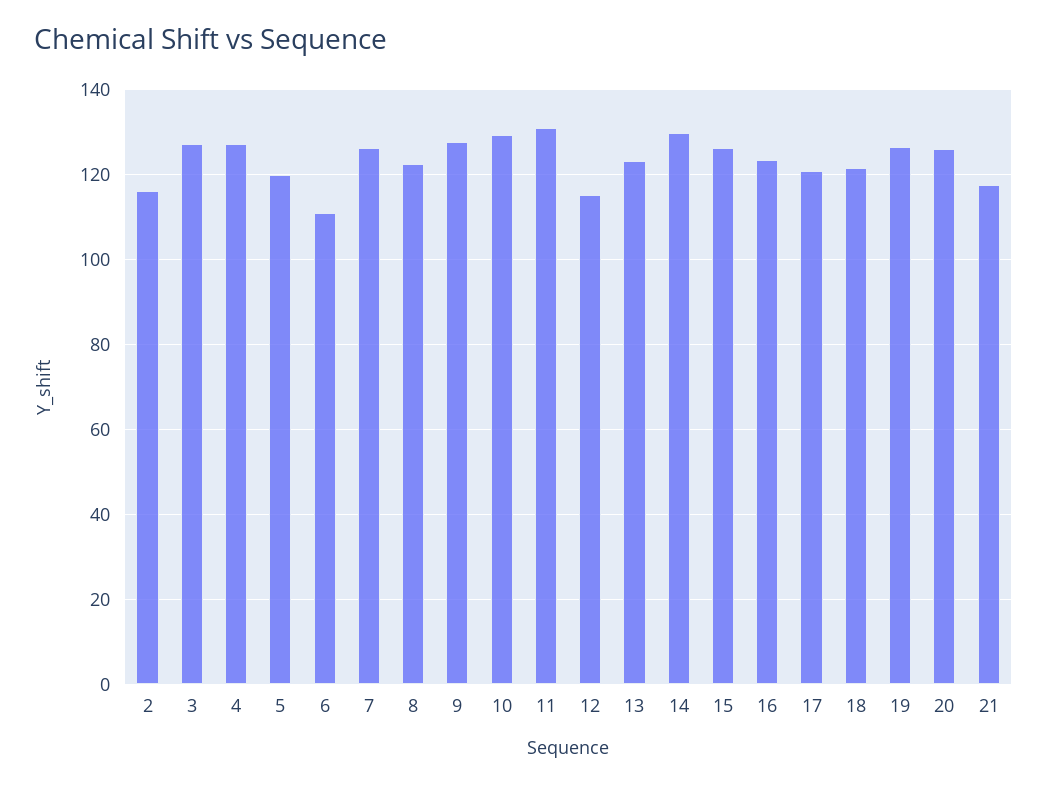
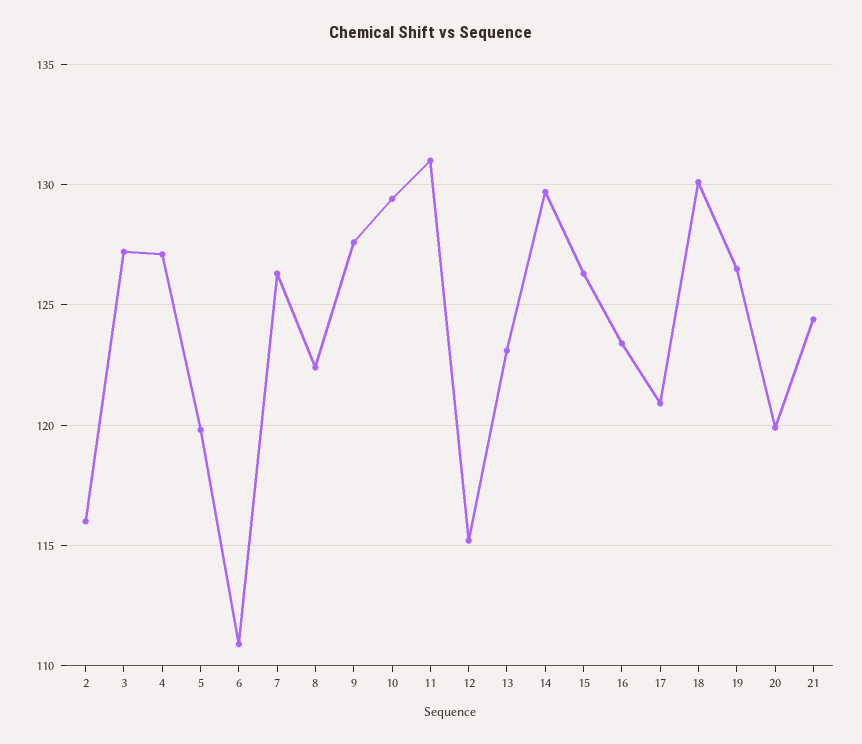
18: 122 -> 130
20: 126 -> 120
21: 118 -> 124.5

